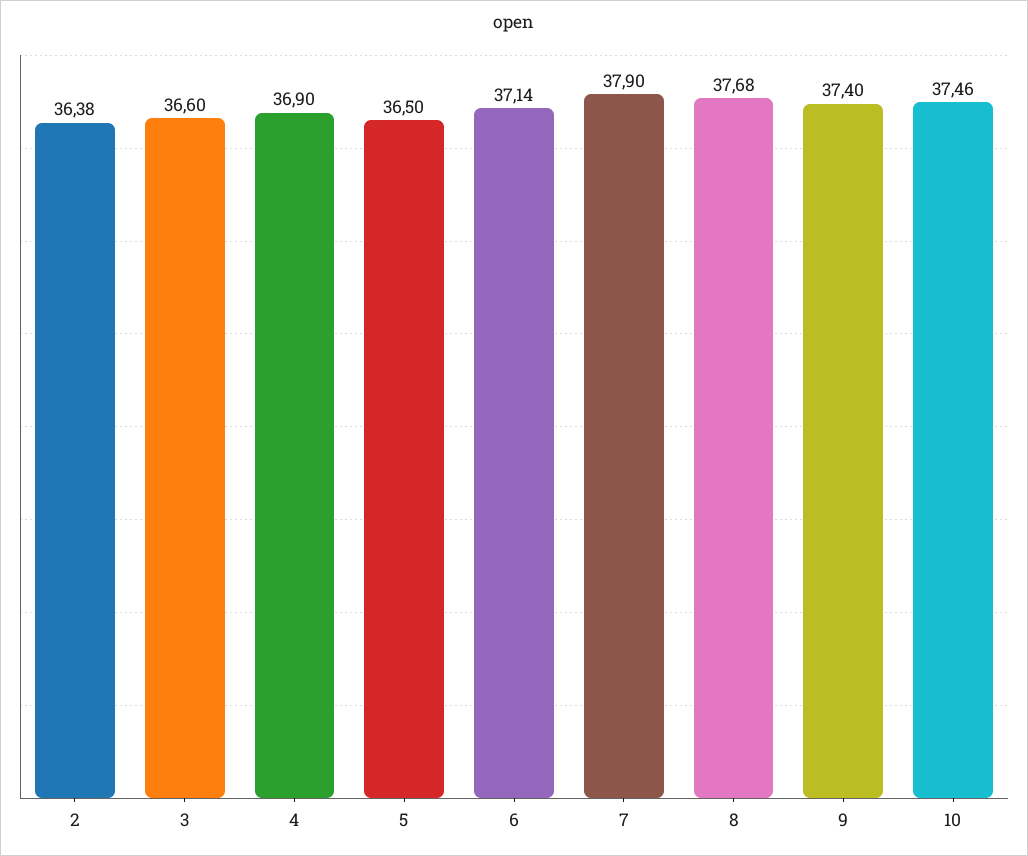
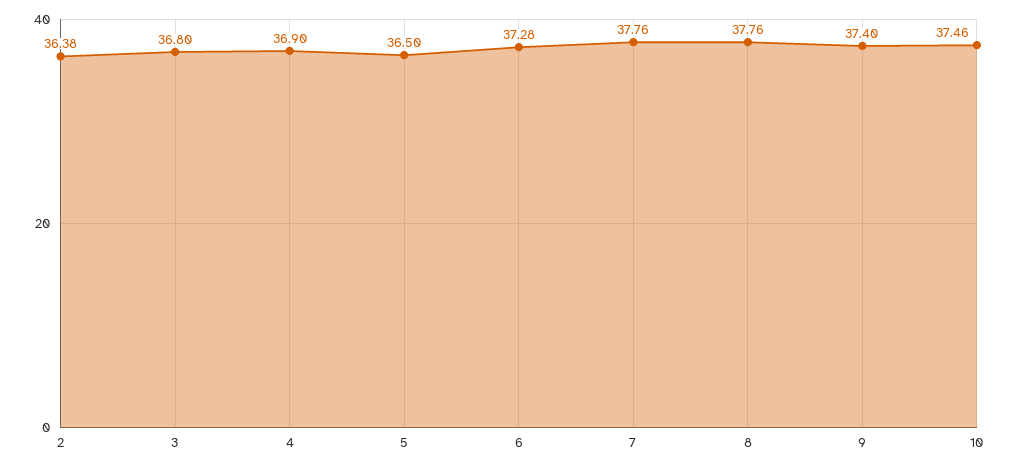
3: 36.6 -> 36.8
6: 37.14 -> 37.28
7: 37.9 -> 37.76
8: 37.68 -> 37.76

